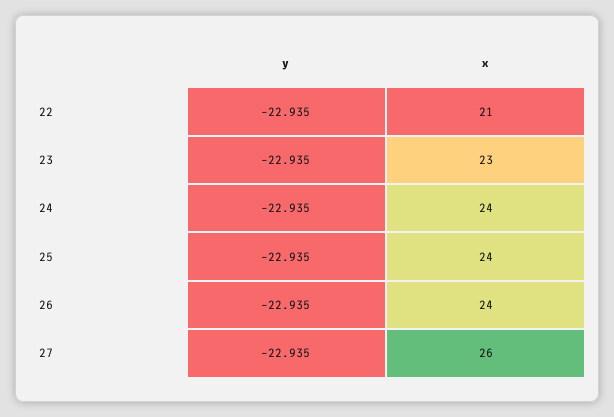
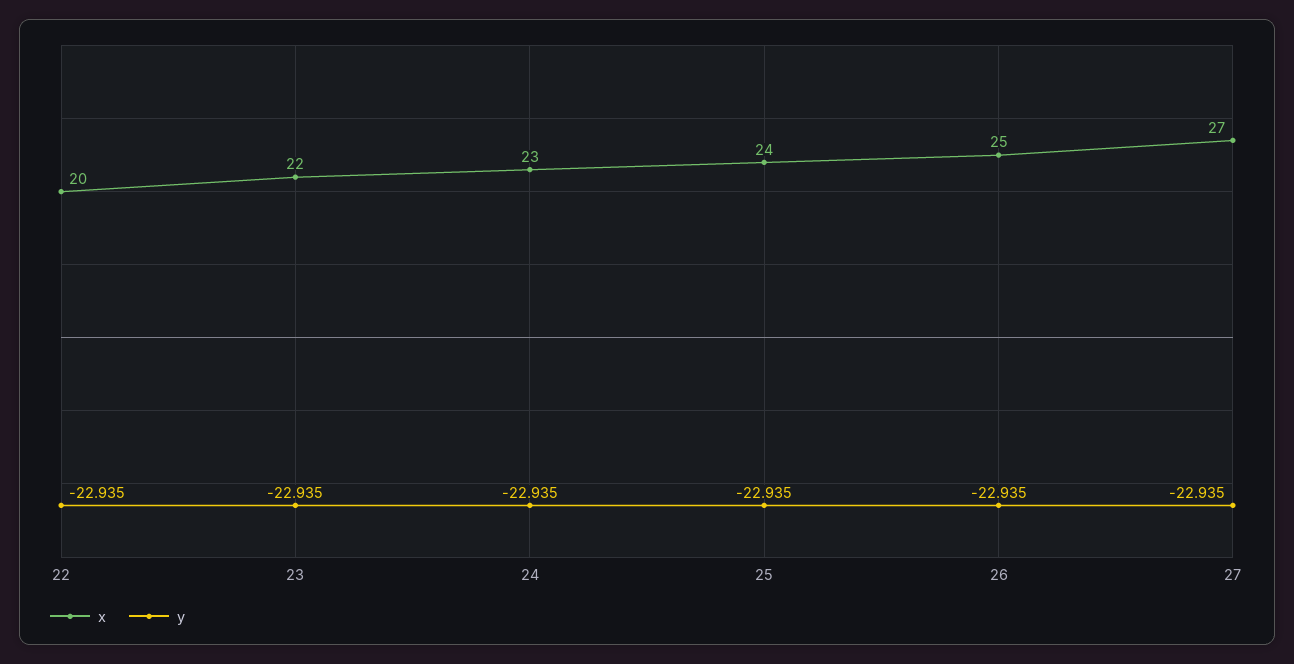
x, 22: 21 -> 20
x, 23: 23 -> 22
x, 24: 24 -> 23
x, 26: 24 -> 25
x, 27: 26 -> 27

